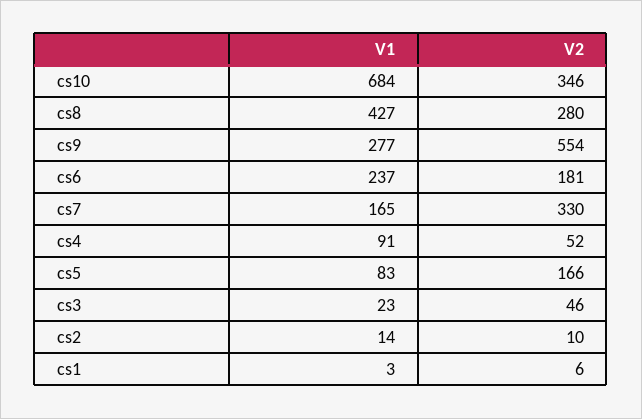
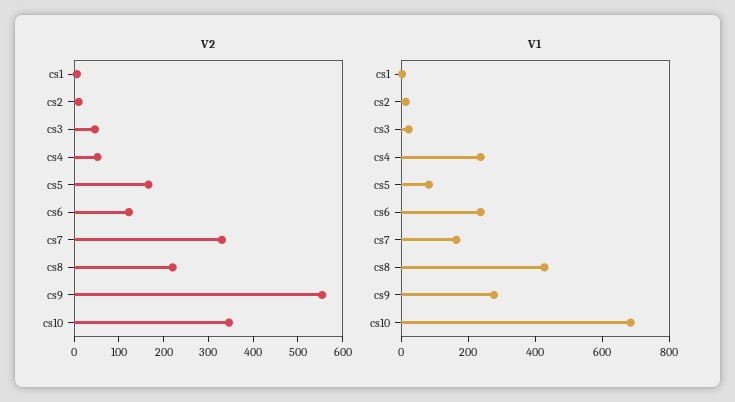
V2, cs8: 280 -> 220
V2, cs6: 181 -> 120
V1, cs4: 91 -> 250

